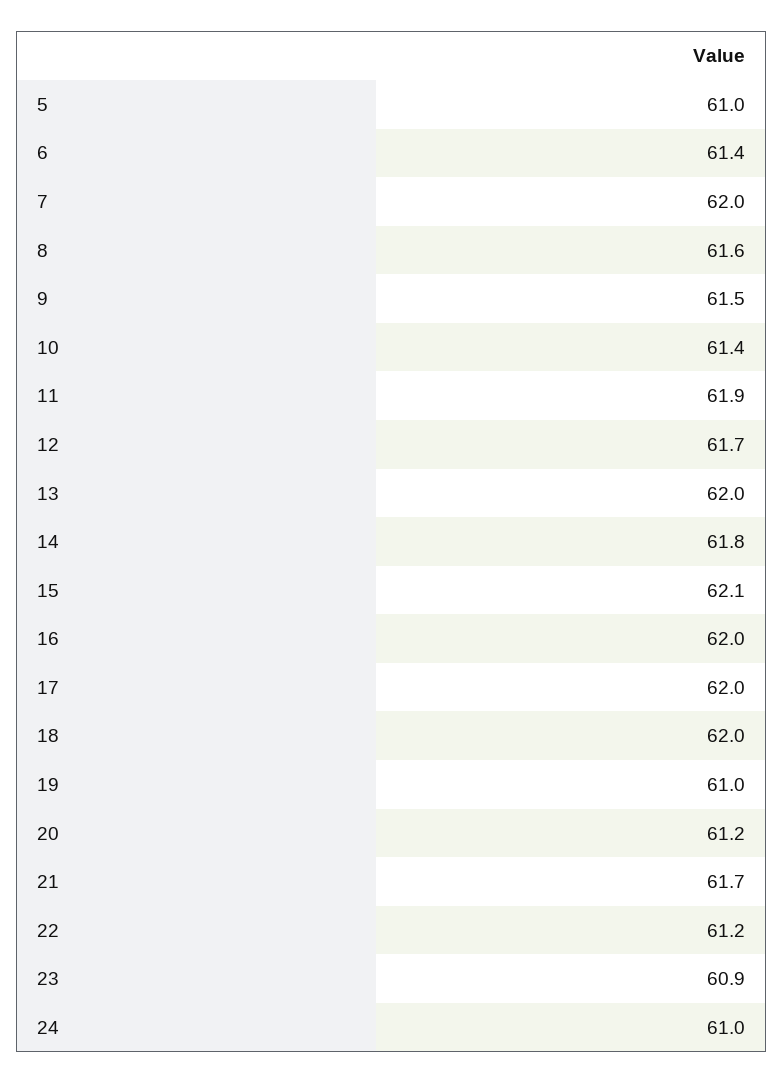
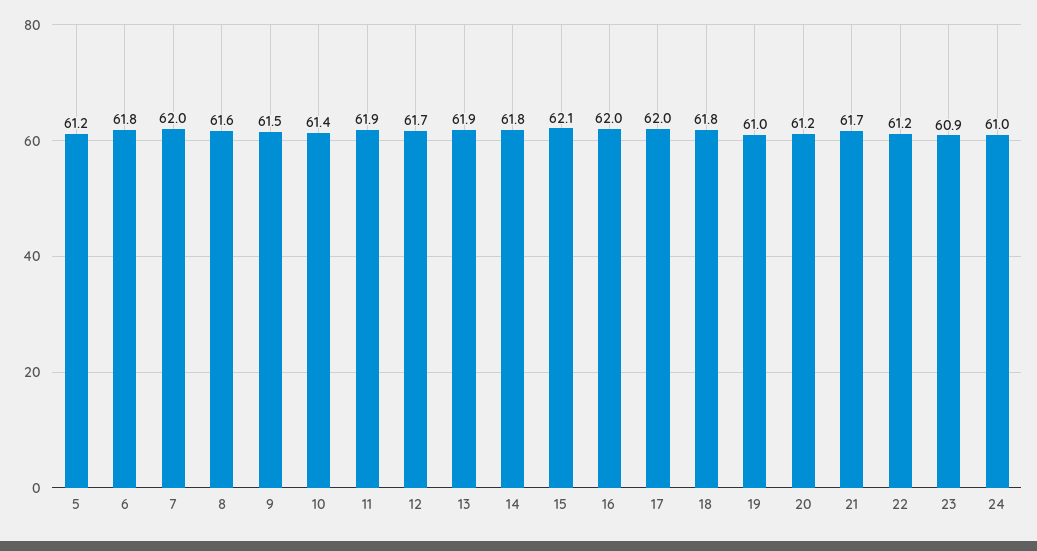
5: 61 -> 61.2
6: 61.4 -> 61.8
13: 62 -> 61.9
18: 62 -> 61.8

